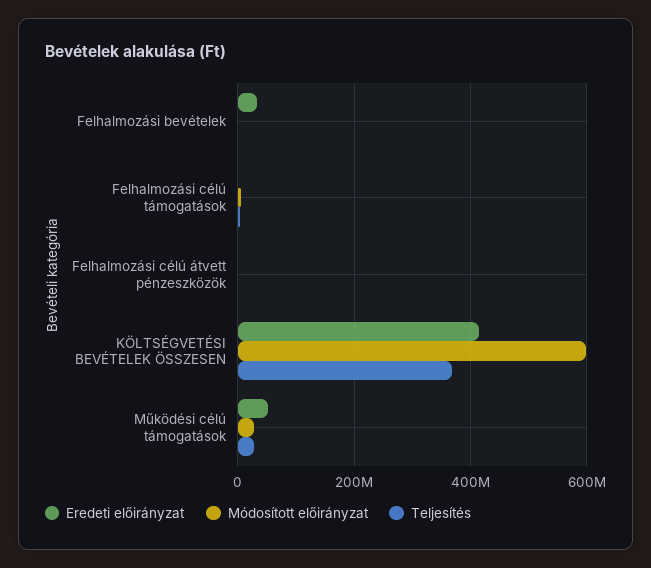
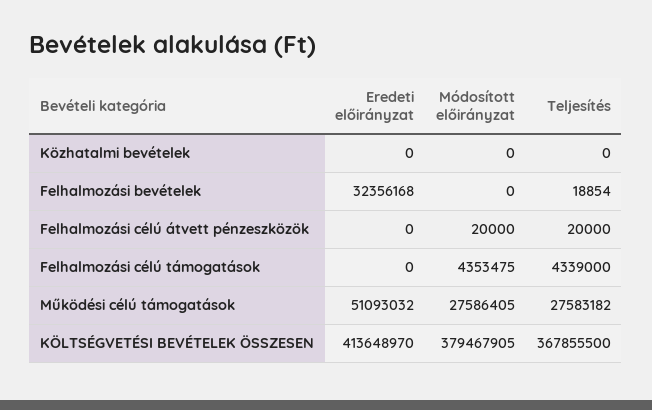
Módosított előirányzat, KÖLTSÉGVETÉSI BEVÉTELEK ÖSSZESEN: 600000000 -> 379467905
Eredeti előirányzat, Közhatalmi bevételek: none -> 0
Módosított előirányzat, Közhatalmi bevételek: none -> 0
Teljesítés, Közhatalmi bevételek: none -> 0

